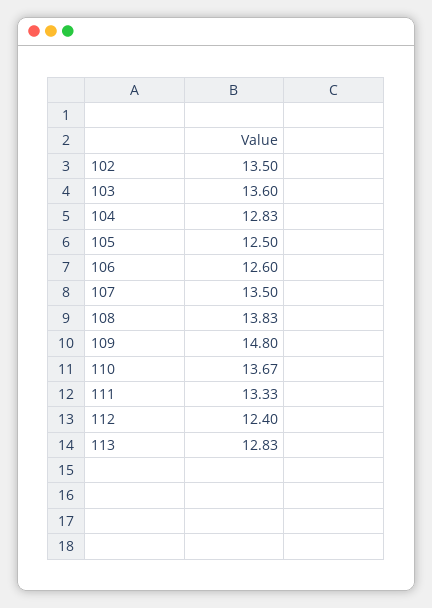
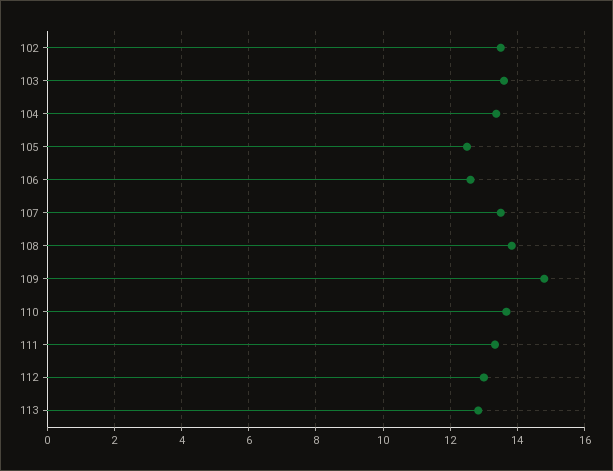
104: 12.83 -> 13.4
112: 12.4 -> 13

